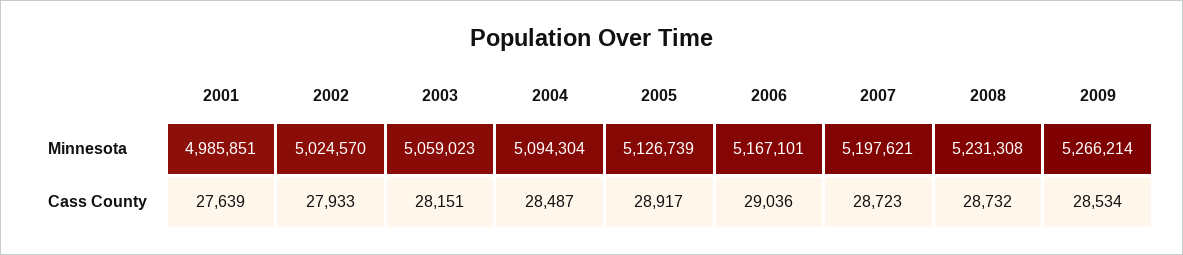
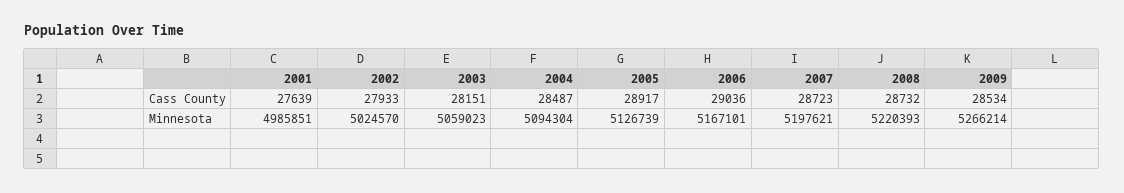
2008, Minnesota: 5231308 -> 5220393

